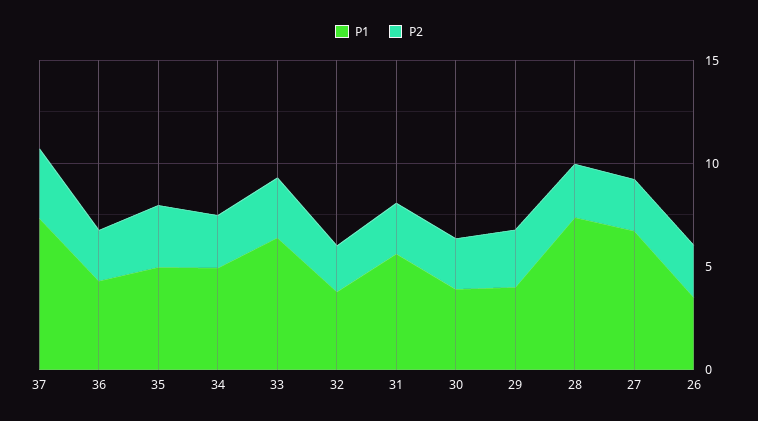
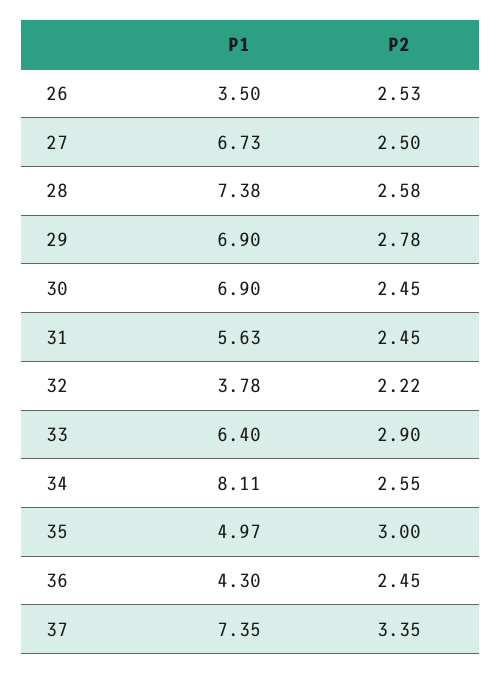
P1, 34: 5 -> 8.11
P1, 30: 4 -> 6.9
P1, 29: 4 -> 6.9

